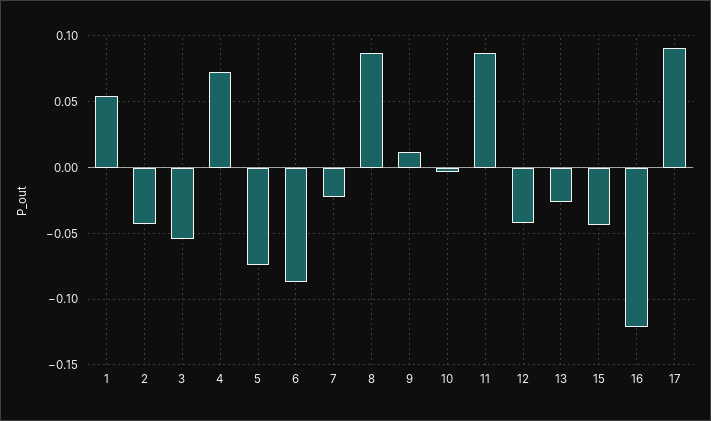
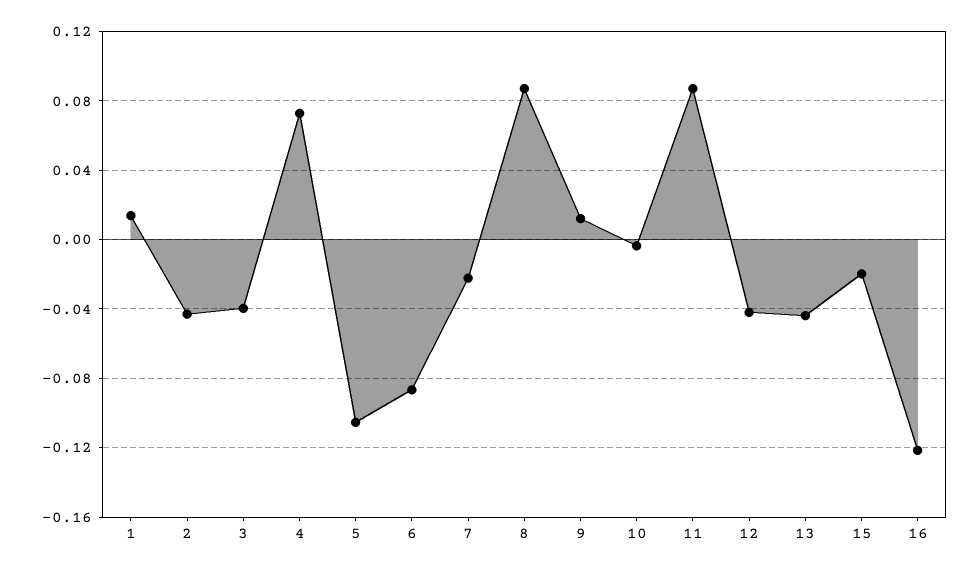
1: 0.055 -> 0.015
3: -0.055 -> -0.04
5: -0.075 -> -0.105
13: -0.025 -> -0.045
15: -0.045 -> -0.02
17: 0.09 -> none

